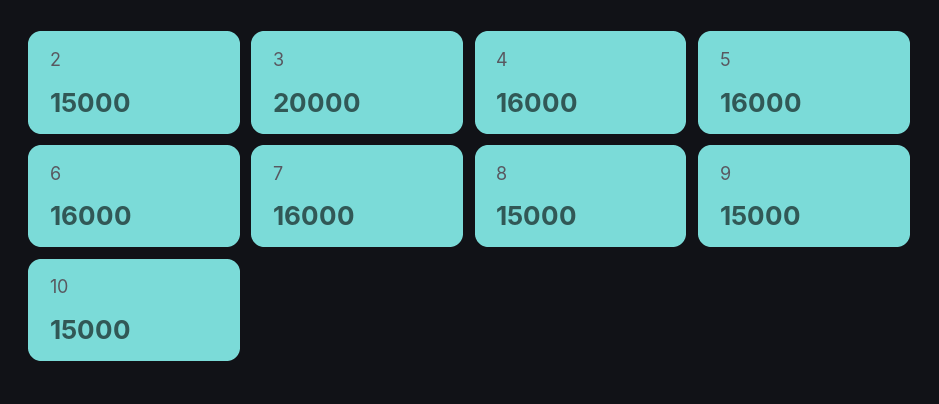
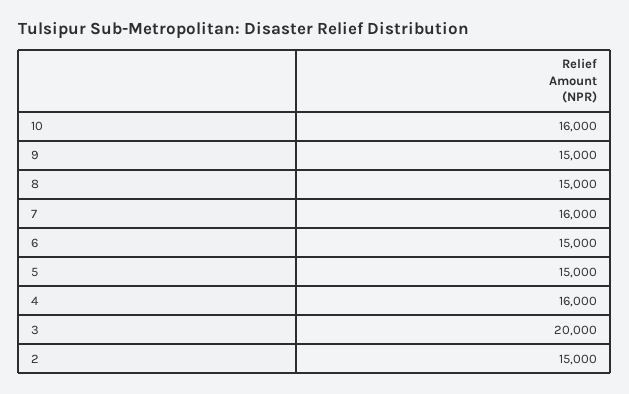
5: 16000 -> 15000
6: 16000 -> 15000
10: 15000 -> 16000

